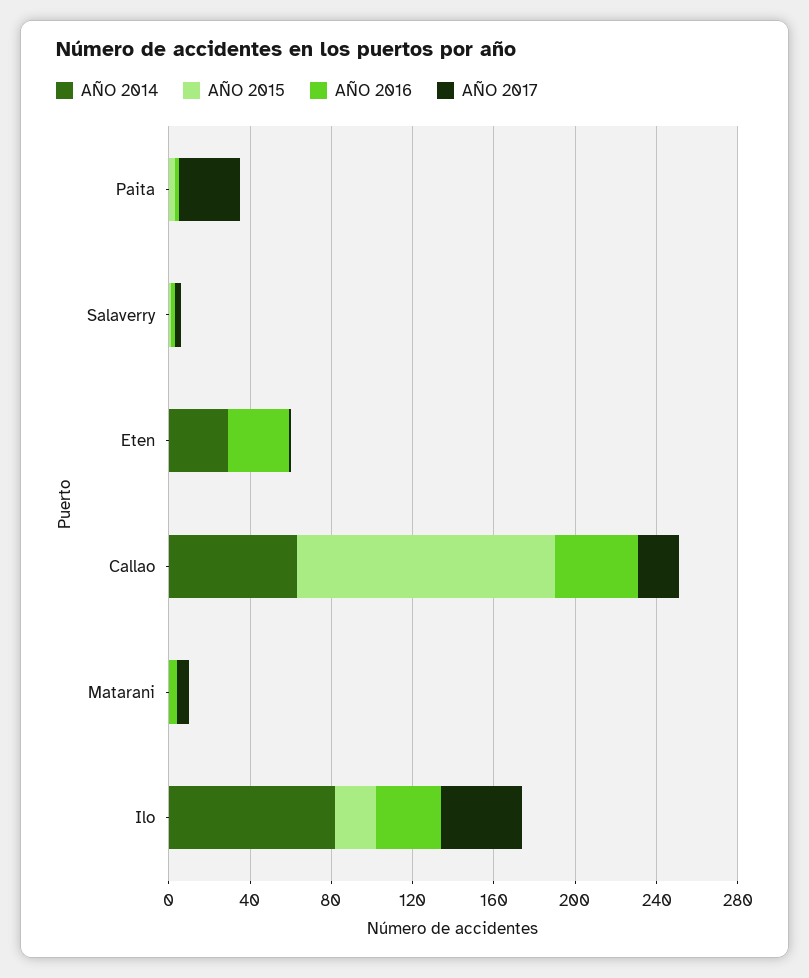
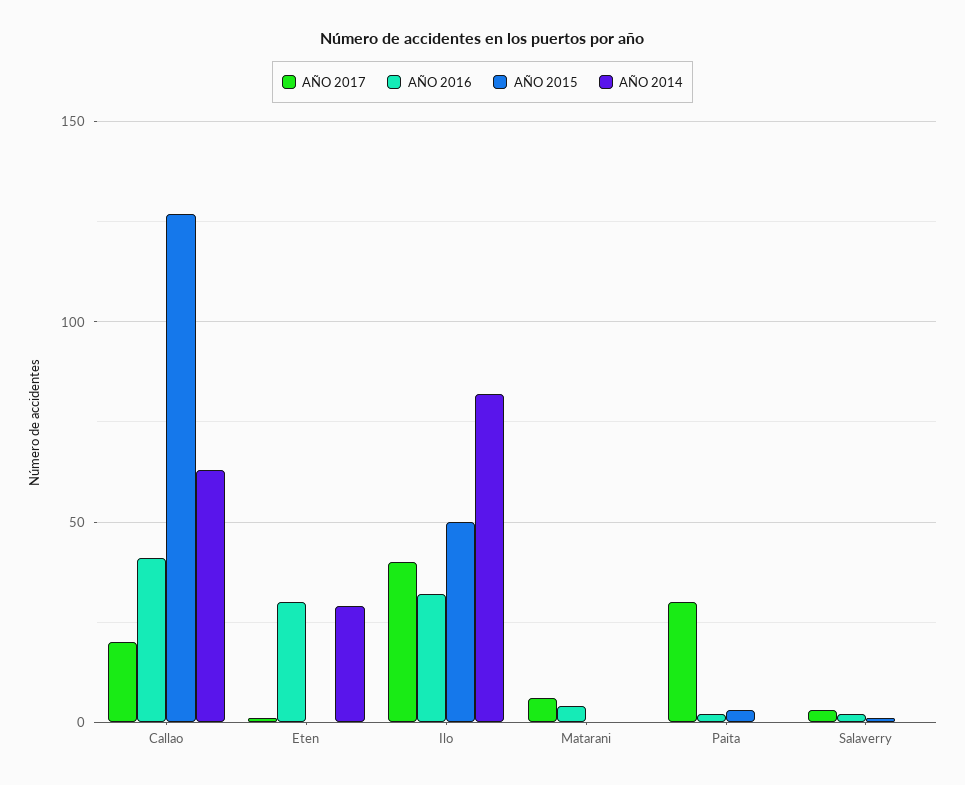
AÑO 2015, Ilo: 20 -> 50

